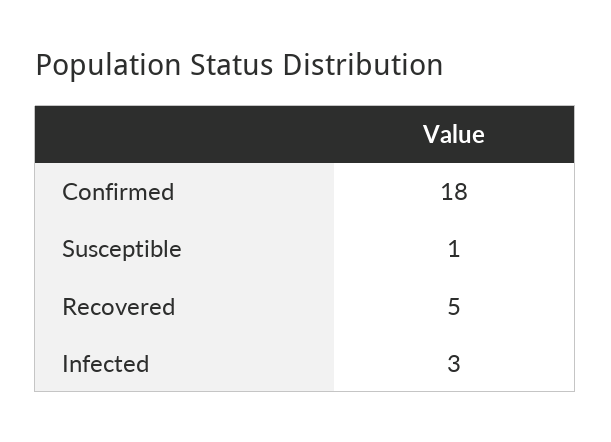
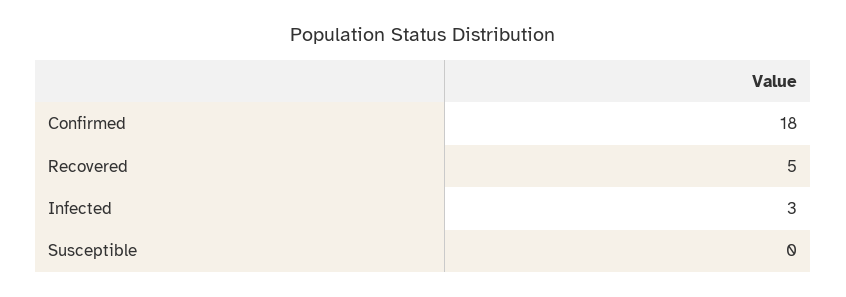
Susceptible: 1 -> 0

